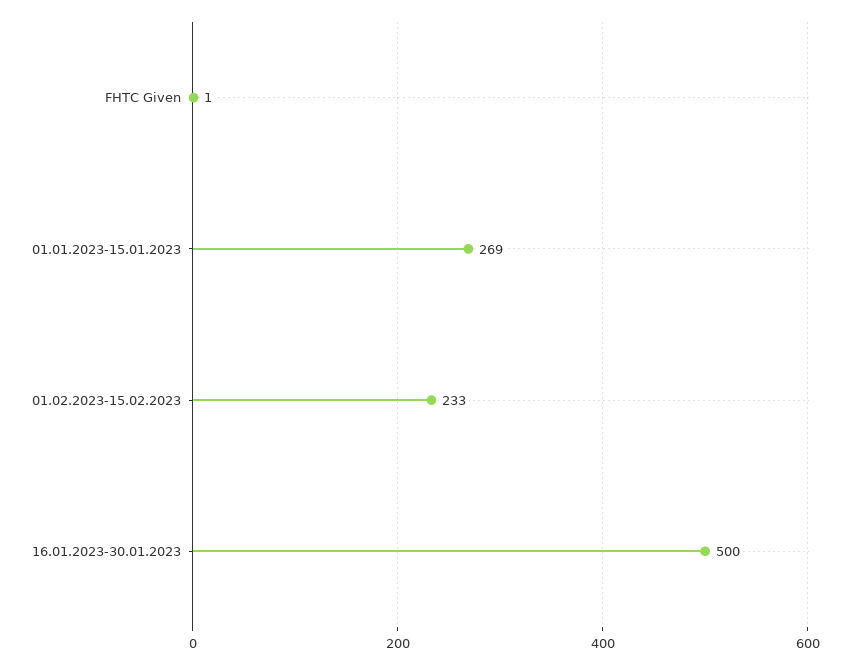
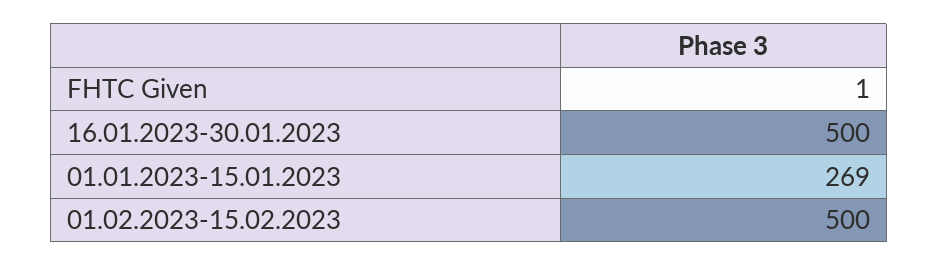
01.02.2023-15.02.2023: 233 -> 500

